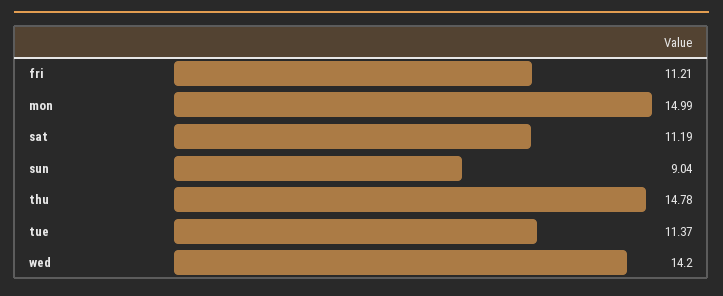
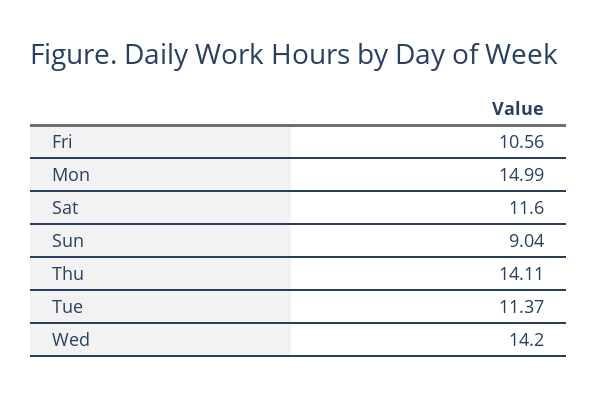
fri: 11.21 -> 10.56
sat: 11.19 -> 11.6
thu: 14.78 -> 14.11

